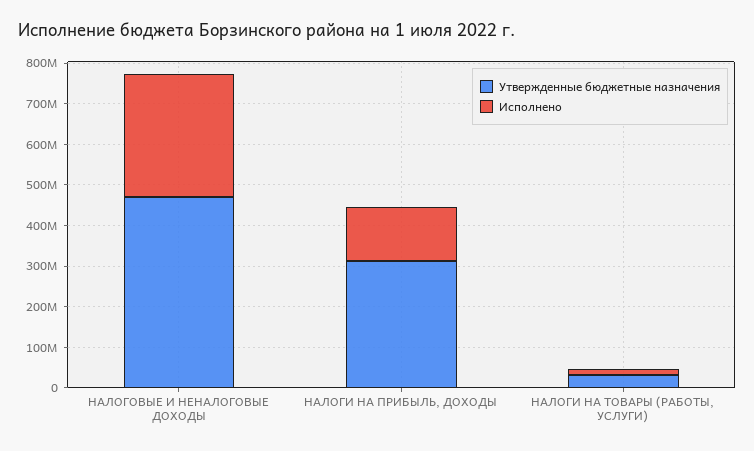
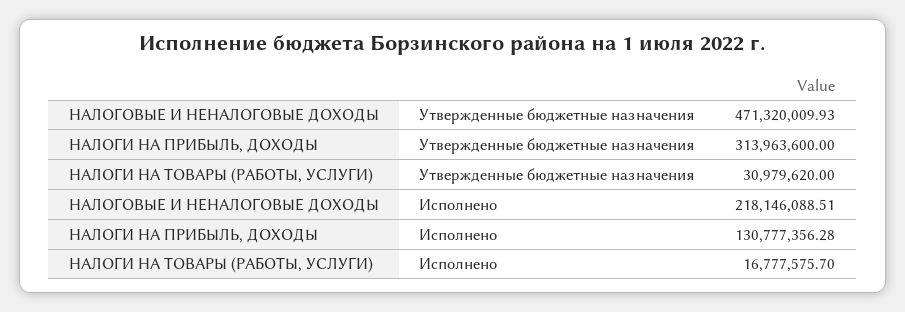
Исполнено, НАЛОГОВЫЕ И НЕНАЛОГОВЫЕ ДОХОДЫ: 300000000 -> 218146088.51

